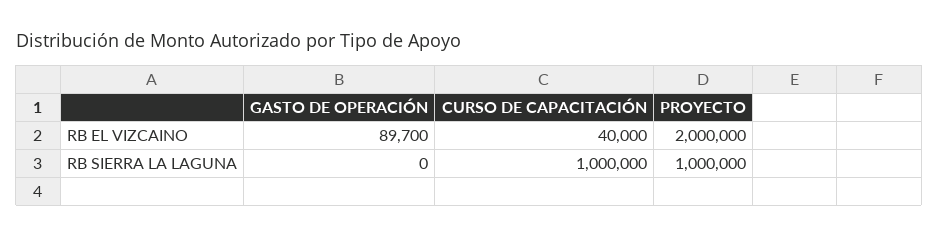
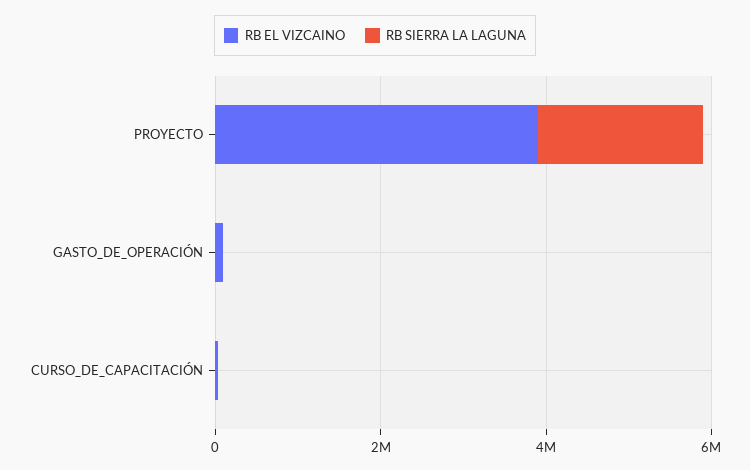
RB EL VIZCAINO, PROYECTO: 2000000 -> 4000000
RB SIERRA LA LAGUNA, CURSO DE CAPACITACIÓN: 1000000 -> 0
RB SIERRA LA LAGUNA, PROYECTO: 1000000 -> 2000000

